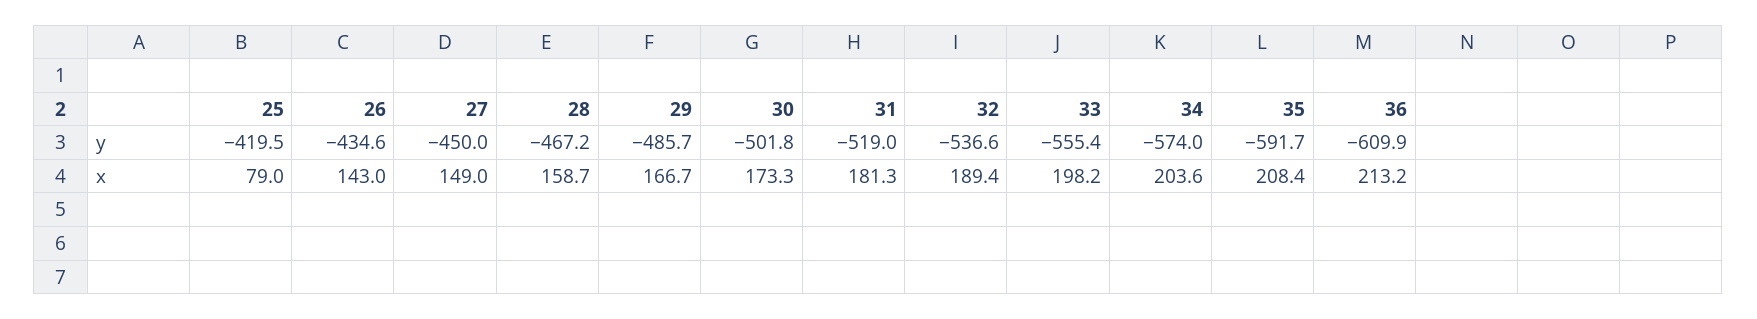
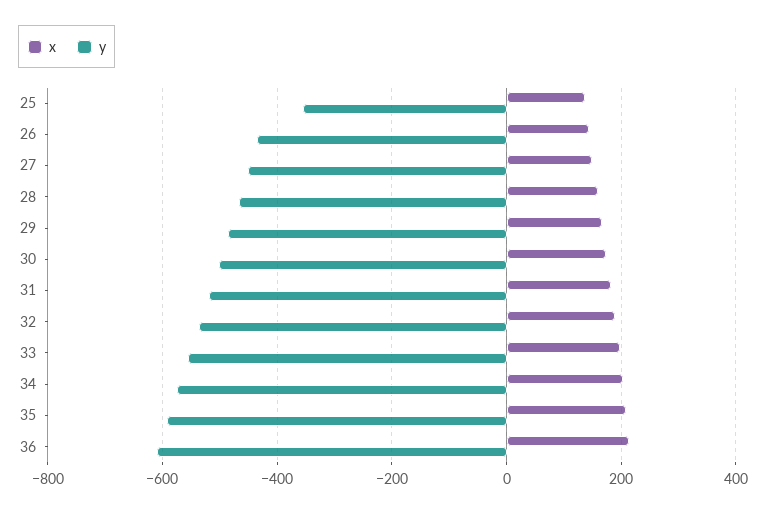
y, 25: -419.5 -> -360
x, 25: 79 -> 140

